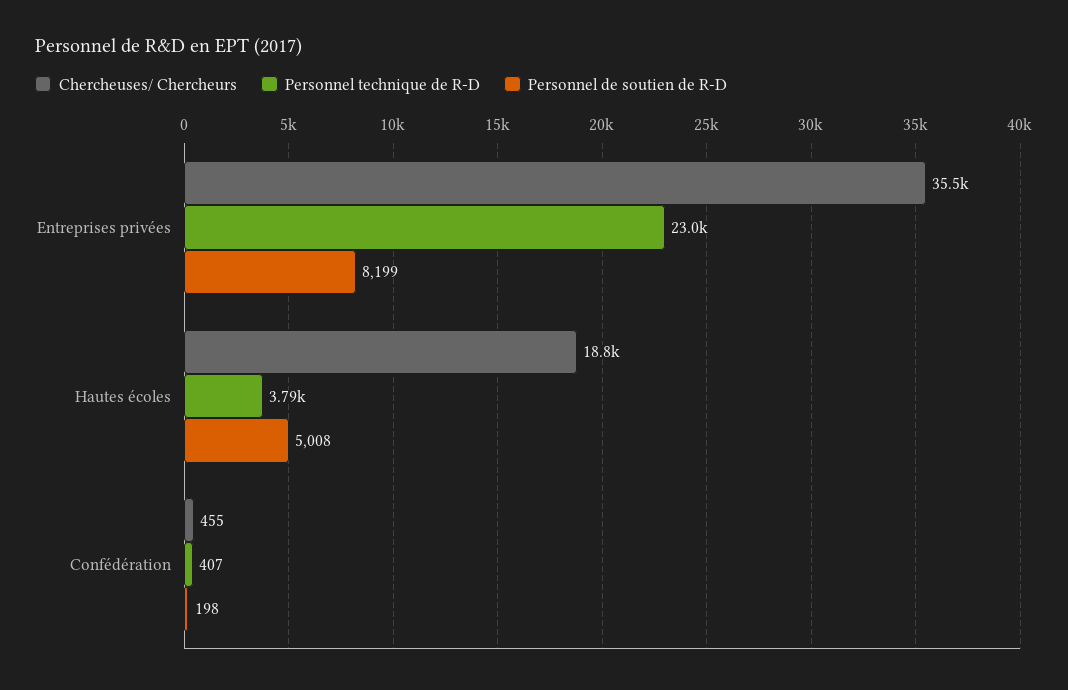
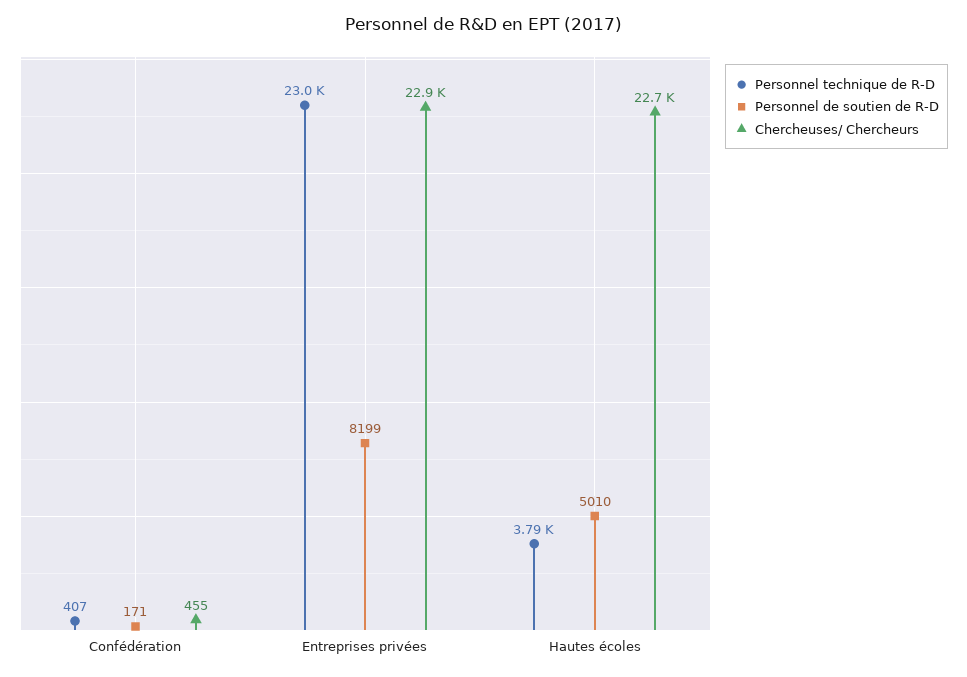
Chercheuses/ Chercheurs, Entreprises privées: 35500 -> 22900
Chercheuses/ Chercheurs, Hautes écoles: 18800 -> 22700
Personnel de soutien de R-D, Hautes écoles: 5008 -> 5010
Personnel de soutien de R-D, Confédération: 198 -> 171

